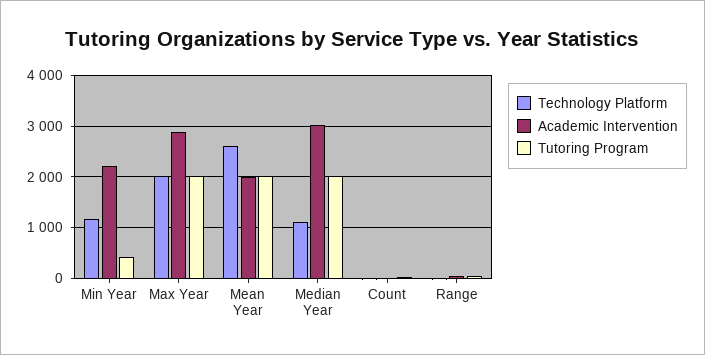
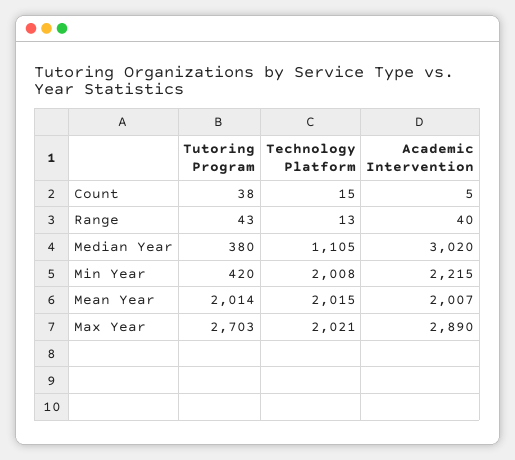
Technology Platform, Min Year: 1200 -> 2008
Tutoring Program, Max Year: 2000 -> 2703
Technology Platform, Mean Year: 2600 -> 2015
Tutoring Program, Median Year: 2000 -> 380

